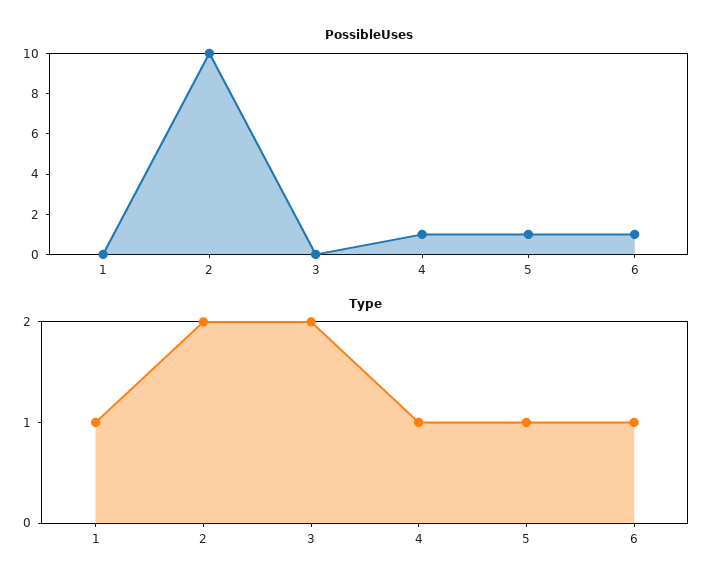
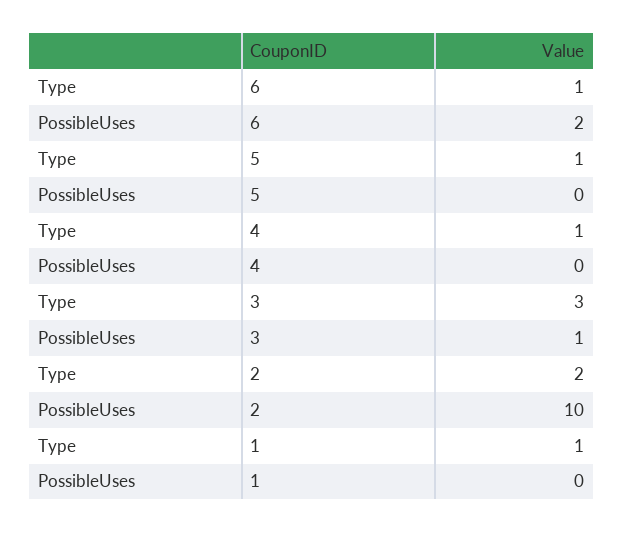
PossibleUses, 3: 0 -> 1
PossibleUses, 4: 1 -> 0
PossibleUses, 5: 1 -> 0
PossibleUses, 6: 1 -> 2
Type, 3: 2 -> 3

